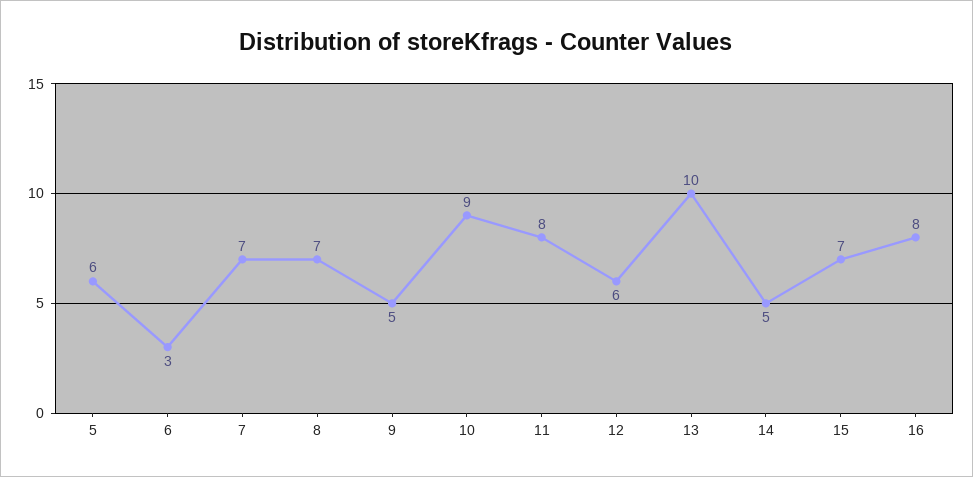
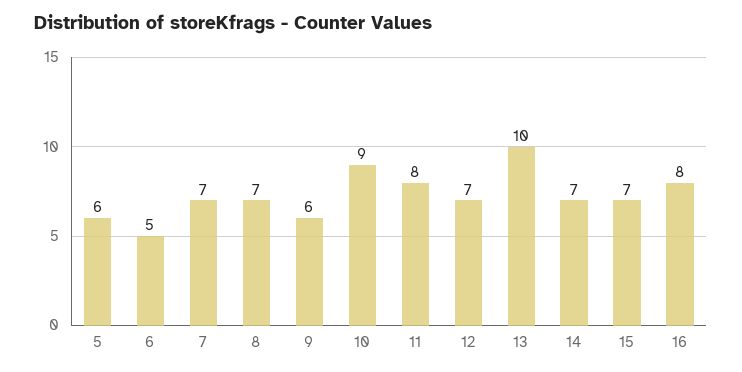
6: 3 -> 5
9: 5 -> 6
12: 6 -> 7
14: 5 -> 7

